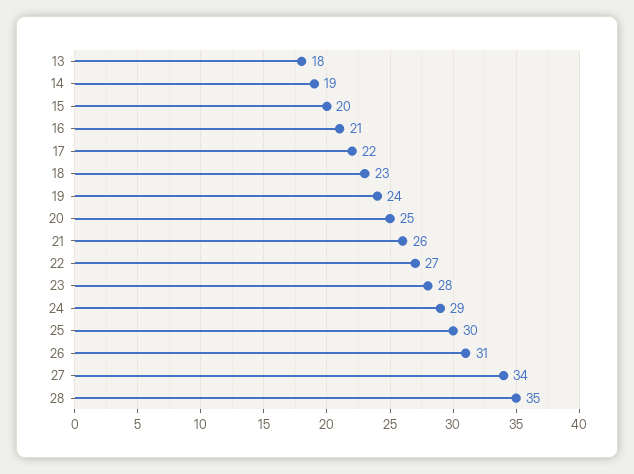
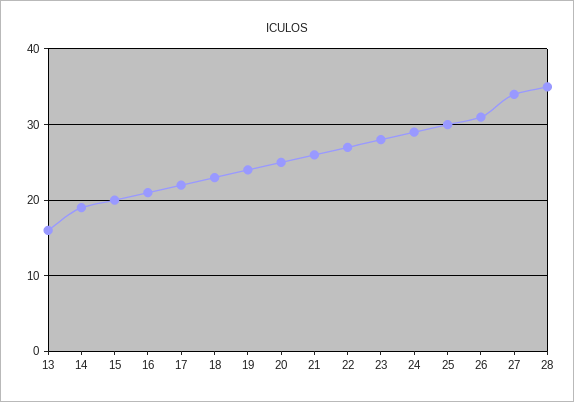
13: 18 -> 16

